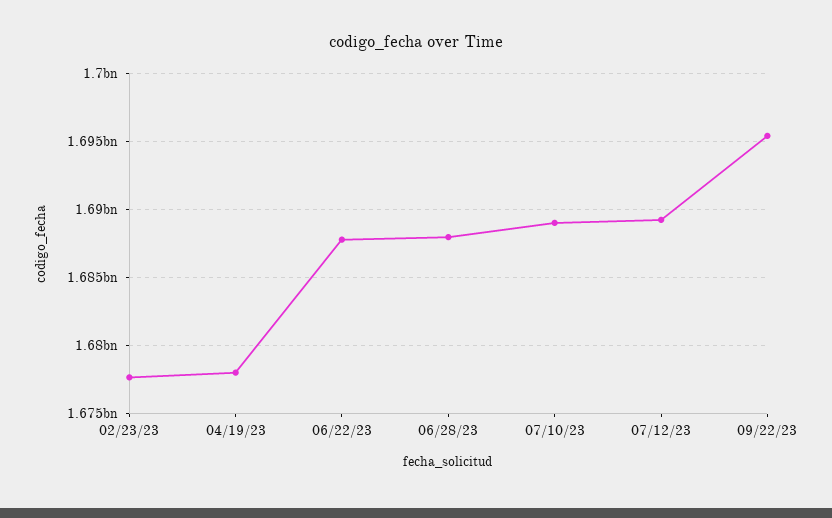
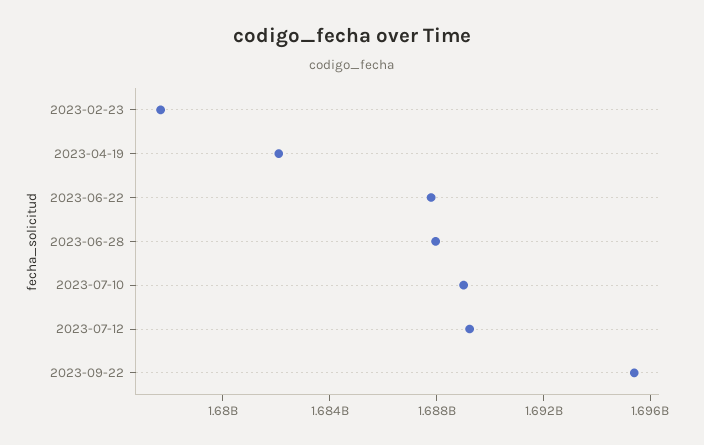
04/19/23: 1678000000 -> 1682000000

